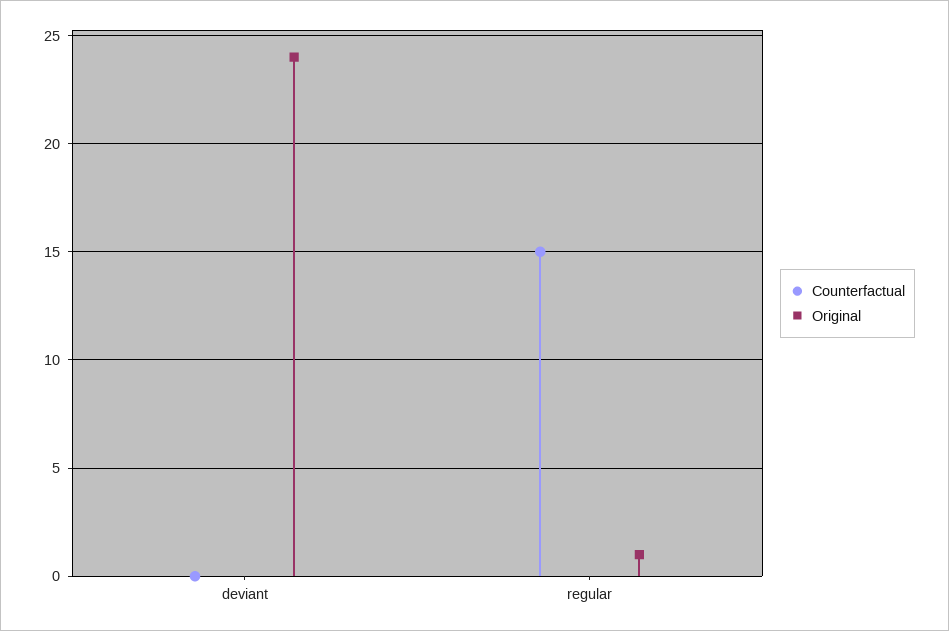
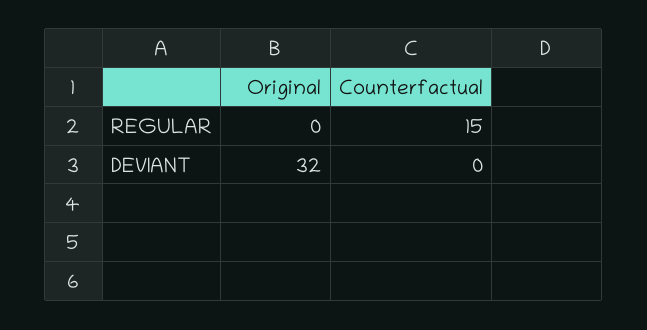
Original, deviant: 24 -> 32
Original, regular: 1 -> 0

